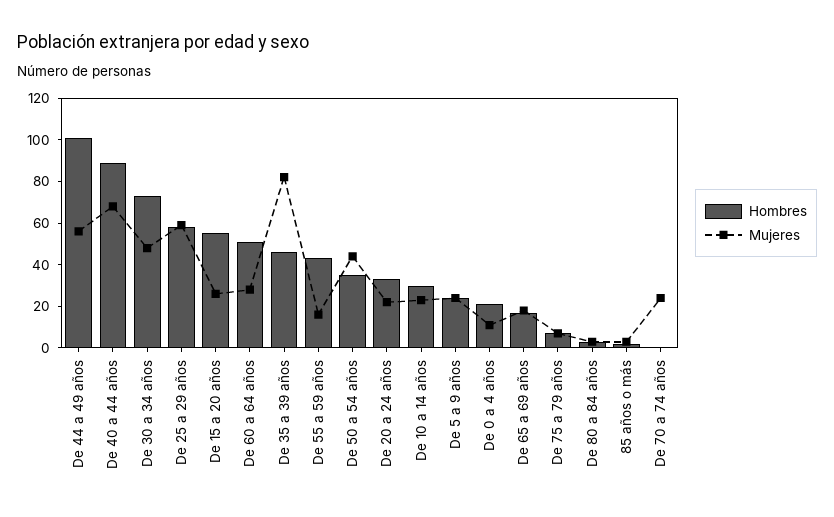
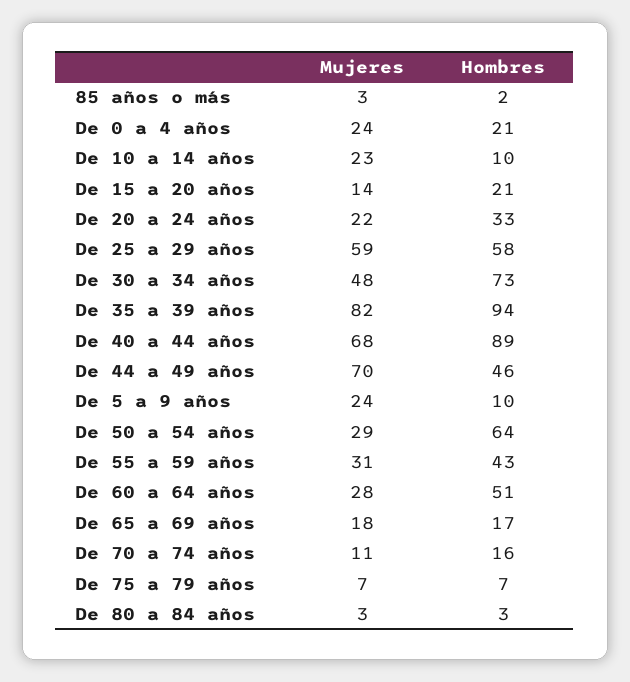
Hombres, De 44 a 49 años: 100 -> 46
Mujeres, De 44 a 49 años: 55 -> 70
Hombres, De 15 a 20 años: 55 -> 21
Mujeres, De 15 a 20 años: 25 -> 14
Hombres, De 35 a 39 años: 45 -> 94
Mujeres, De 55 a 59 años: 15 -> 31
Hombres, De 50 a 54 años: 35 -> 64
Mujeres, De 50 a 54 años: 45 -> 29
Hombres, De 10 a 14 años: 30 -> 10
Hombres, De 5 a 9 años: 25 -> 10
Mujeres, De 0 a 4 años: 10 -> 24
Hombres, De 70 a 74 años: 0 -> 16
Mujeres, De 70 a 74 años: 25 -> 11

